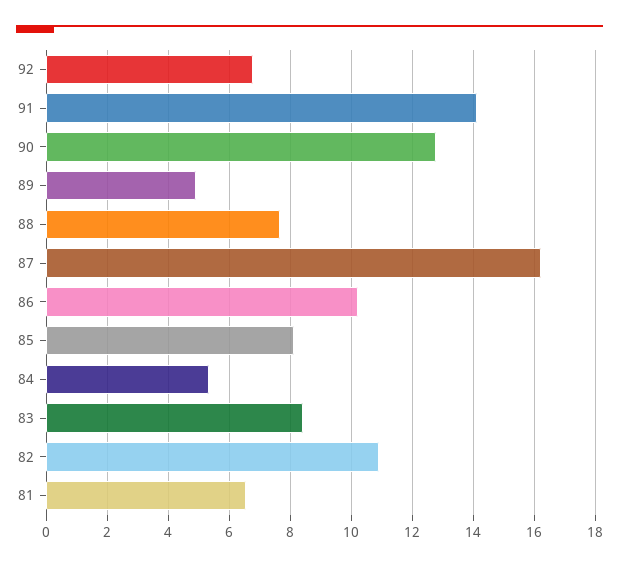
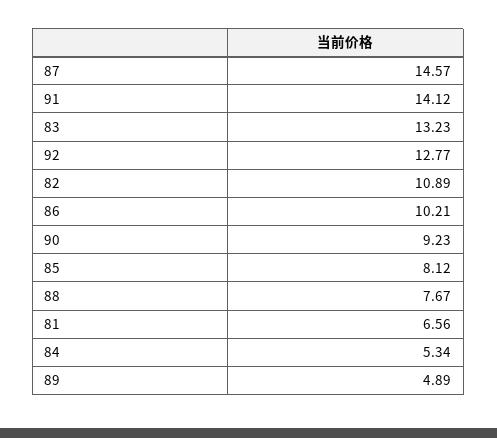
92: 6.8 -> 12.77
90: 12.8 -> 9.23
87: 16.2 -> 14.57
83: 8.4 -> 13.23

